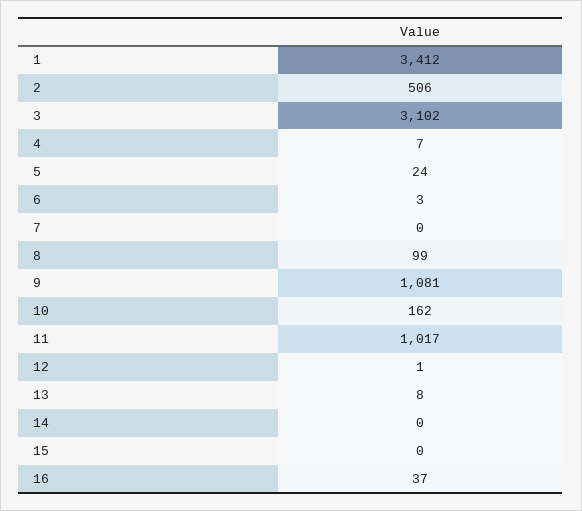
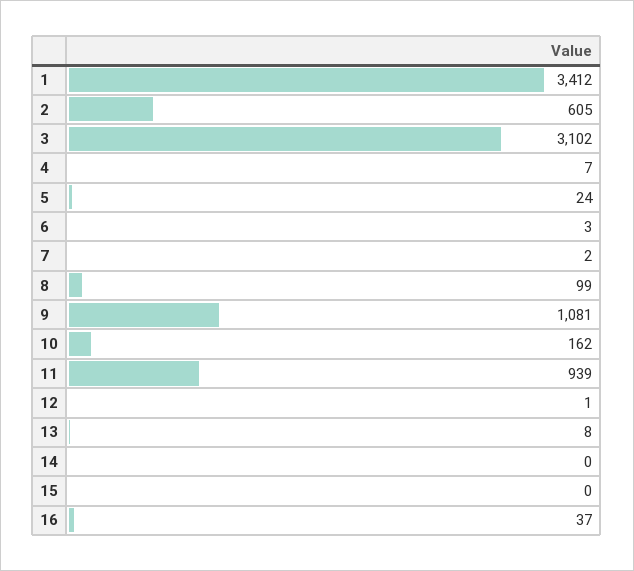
2: 506 -> 605
7: 0 -> 2
11: 1017 -> 939

